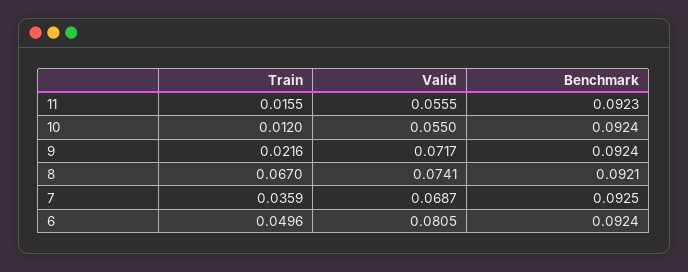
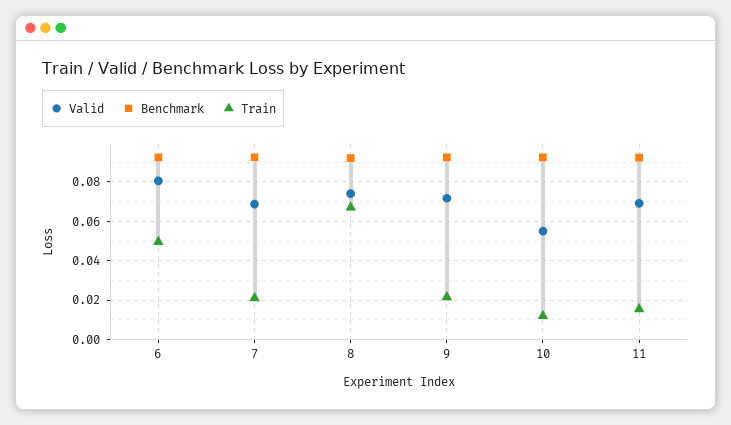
Valid, 11: 0.0555 -> 0.07
Train, 7: 0.0359 -> 0.02

